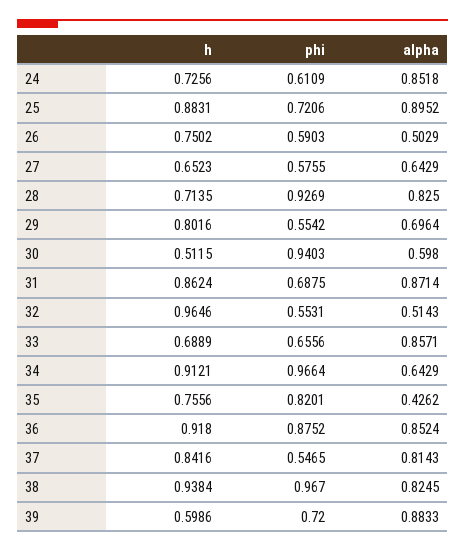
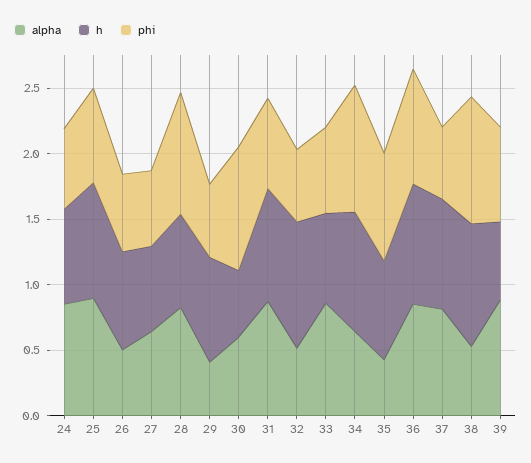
alpha, 29: 0.6964 -> 0.4
alpha, 38: 0.8245 -> 0.5

